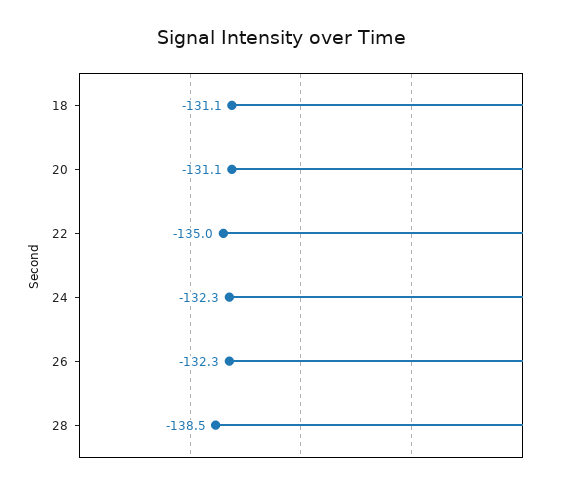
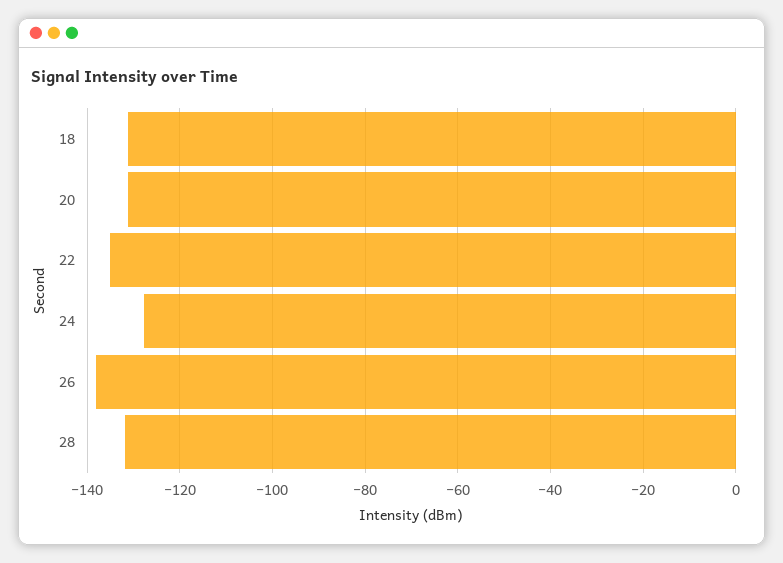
24: -132.3 -> -128
26: -132.3 -> -138
28: -138.5 -> -132

